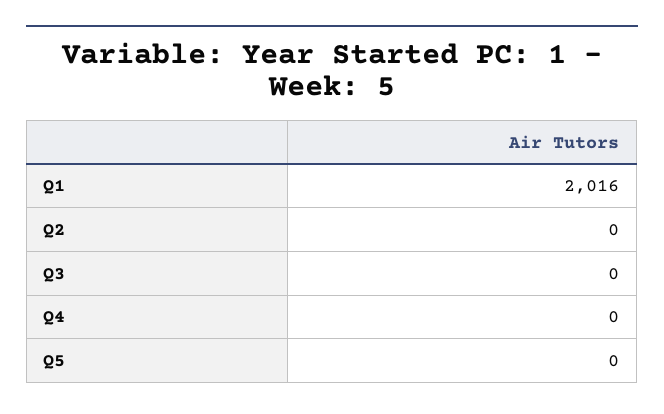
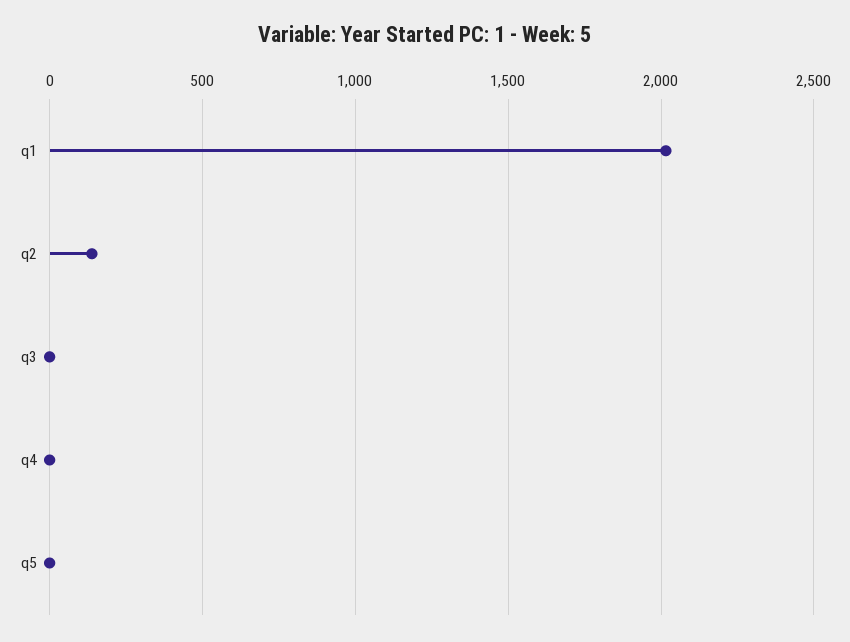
Q2: 0 -> 150

